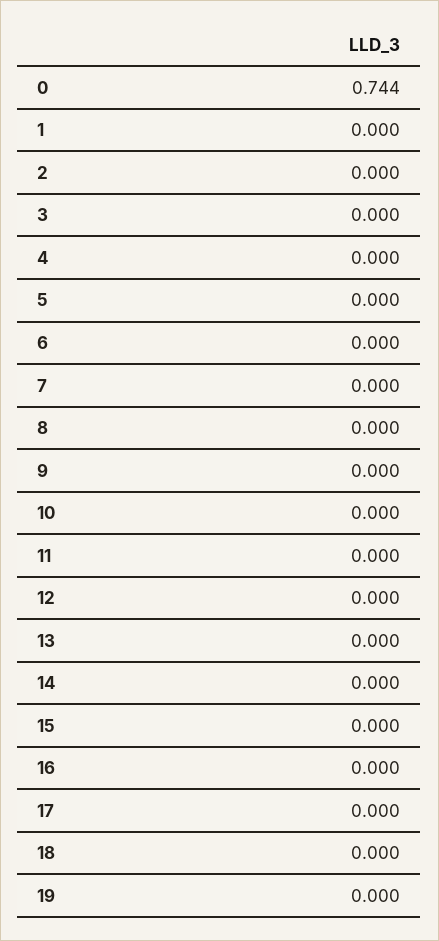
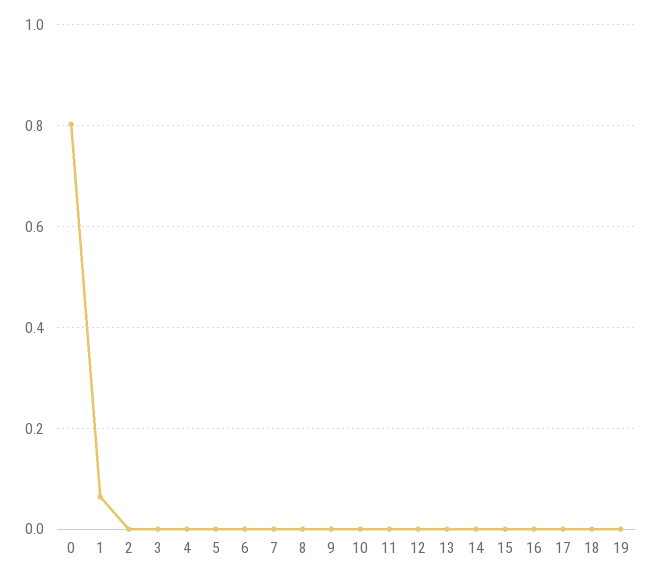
0: 0.744 -> 0.8
1: 0 -> 0.06

